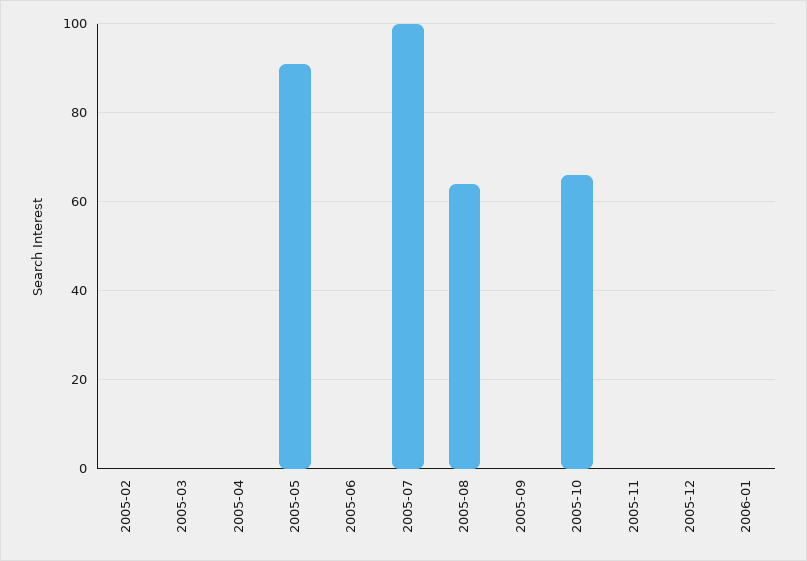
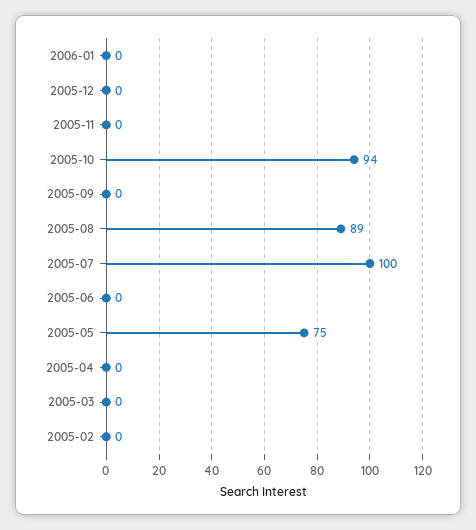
2005-05: 90 -> 75
2005-08: 65 -> 89
2005-10: 65 -> 94

